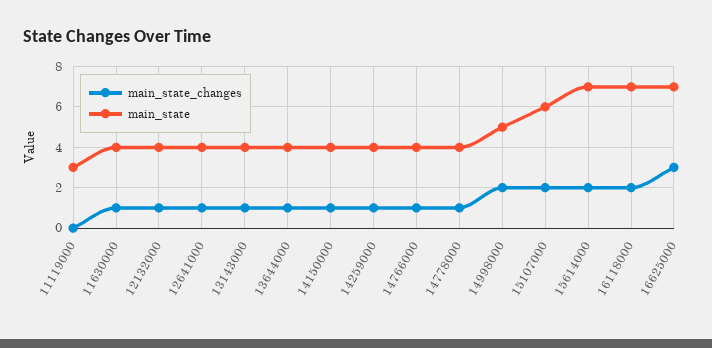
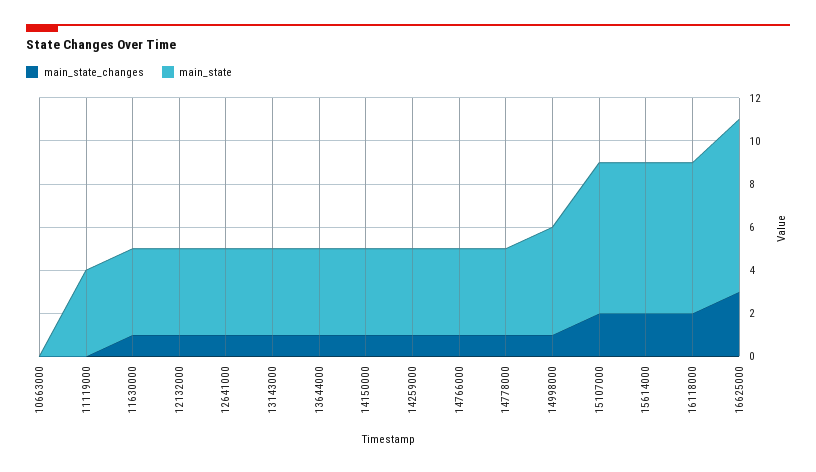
main_state, 11119000: 3 -> 4
main_state_changes, 14998000: 2 -> 1
main_state, 15107000: 6 -> 7
main_state, 16625000: 7 -> 8
main_state_changes, 10663000: none -> 0
main_state, 10663000: none -> 0

